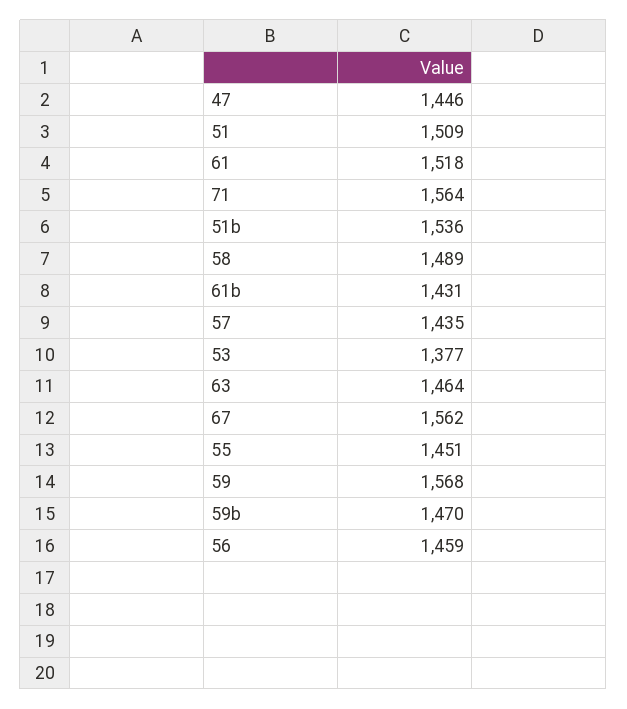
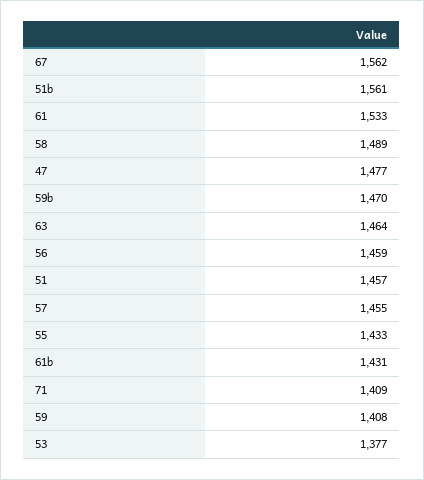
47: 1446 -> 1477
51: 1509 -> 1457
61: 1518 -> 1533
71: 1564 -> 1409
51b: 1536 -> 1561
57: 1435 -> 1455
55: 1451 -> 1433
59: 1568 -> 1408

